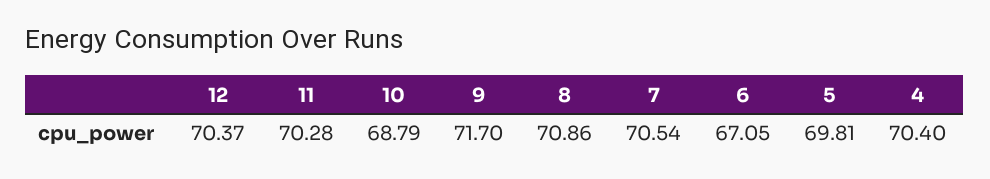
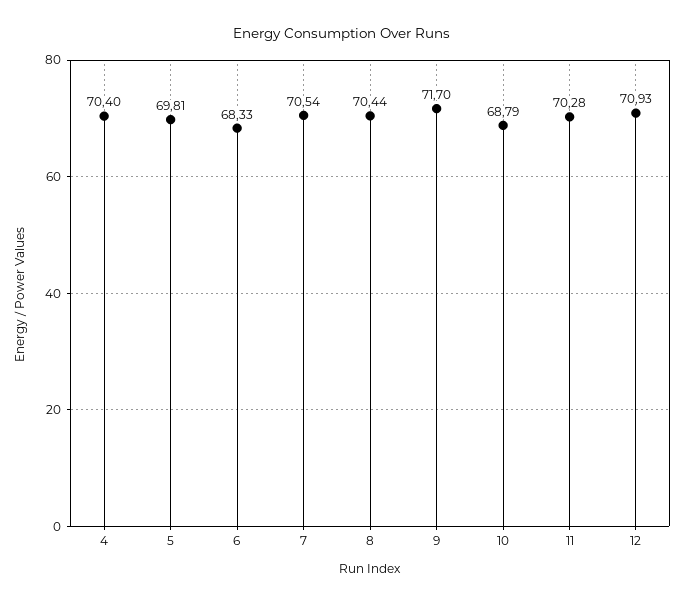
12: 70.37 -> 70.93
8: 70.86 -> 70.44
6: 67.05 -> 68.33

